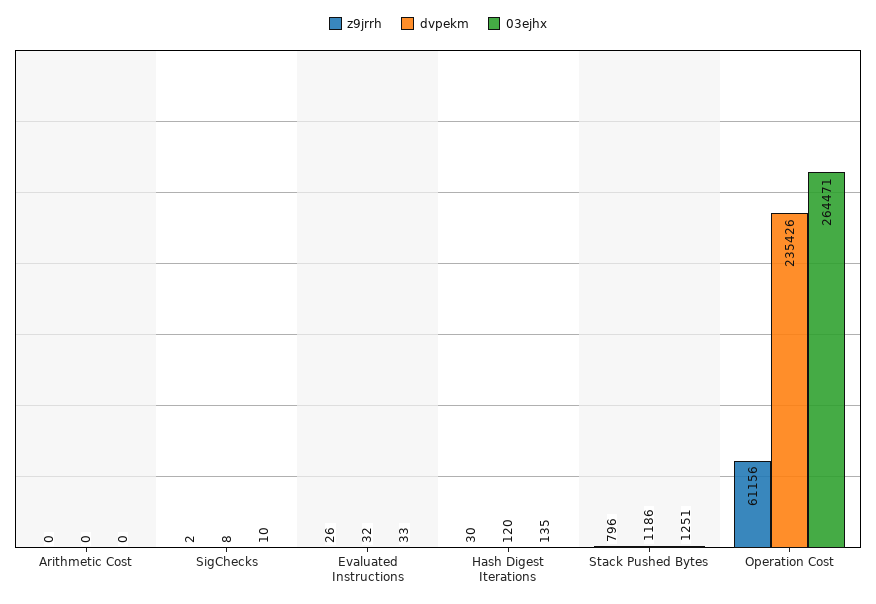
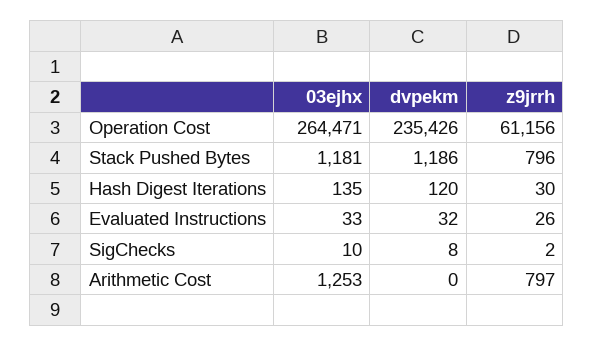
z9jrrh, Arithmetic Cost: 0 -> 797
03ejhx, Arithmetic Cost: 0 -> 1253
03ejhx, Stack Pushed Bytes: 1251 -> 1181

